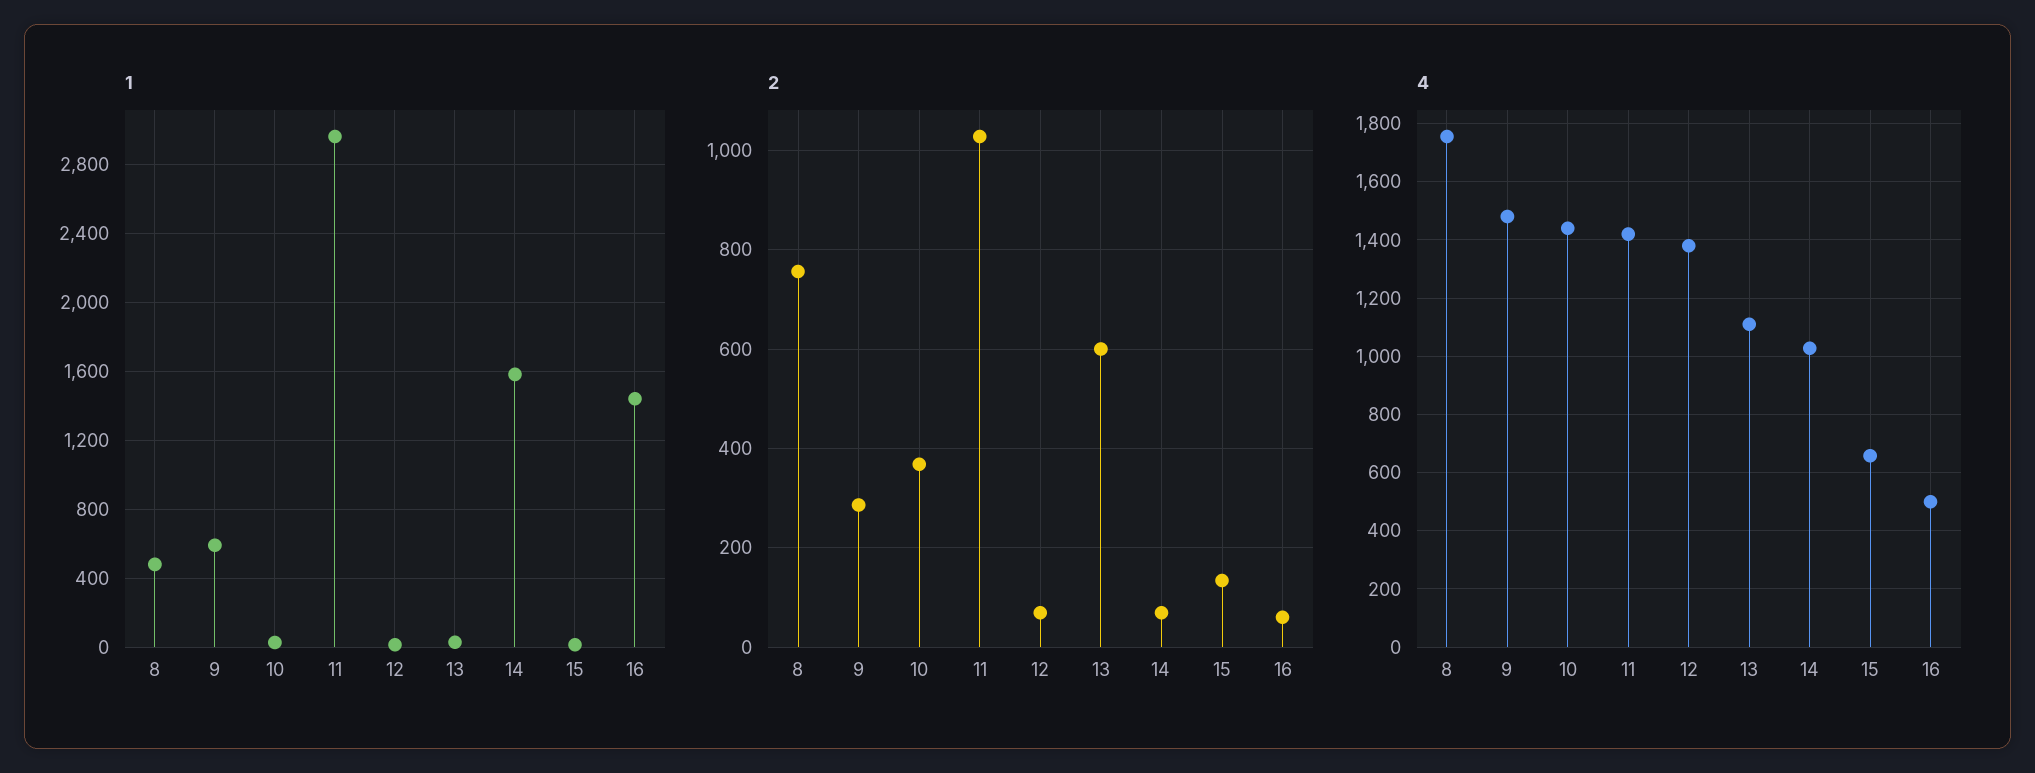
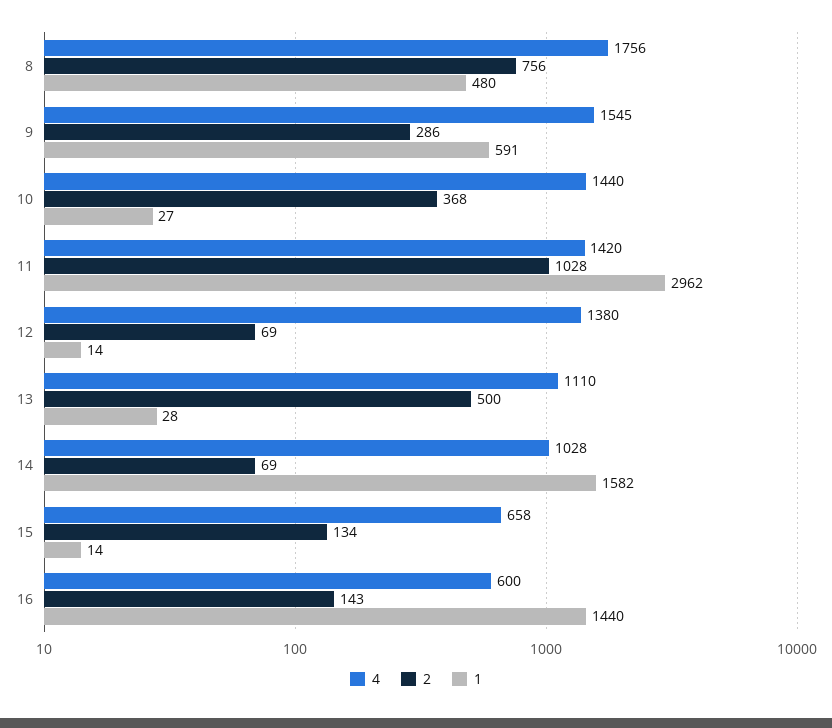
2, 13: 600 -> 500
2, 16: 60 -> 143
4, 9: 1475 -> 1545
4, 16: 500 -> 600

